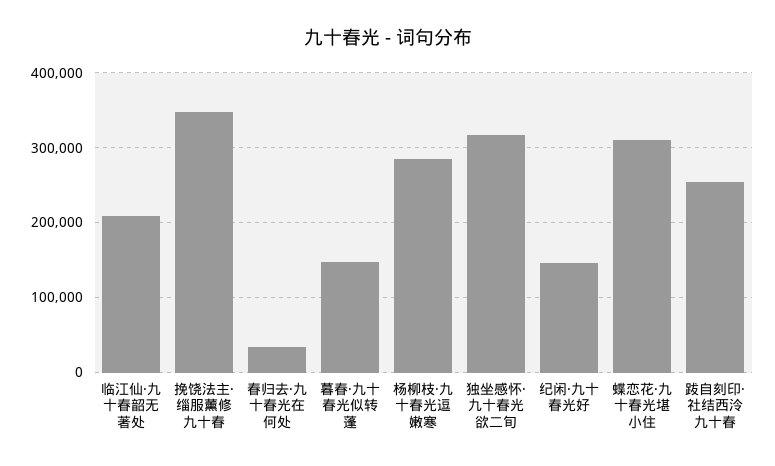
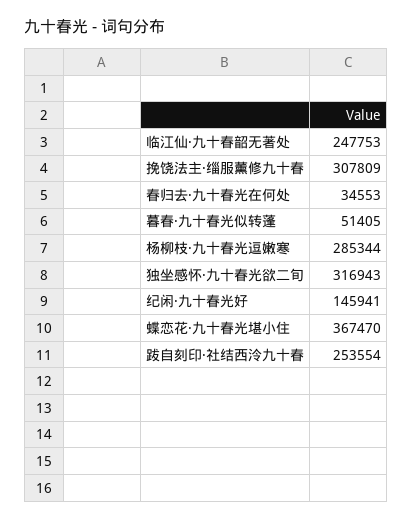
临江仙·九十春韶无著处: 210000 -> 247753
挽饶法主·缁服薰修九十春: 350000 -> 307809
暮春·九十春光似转蓬: 150000 -> 51405
蝶恋花·九十春光堪小住: 310000 -> 367470

